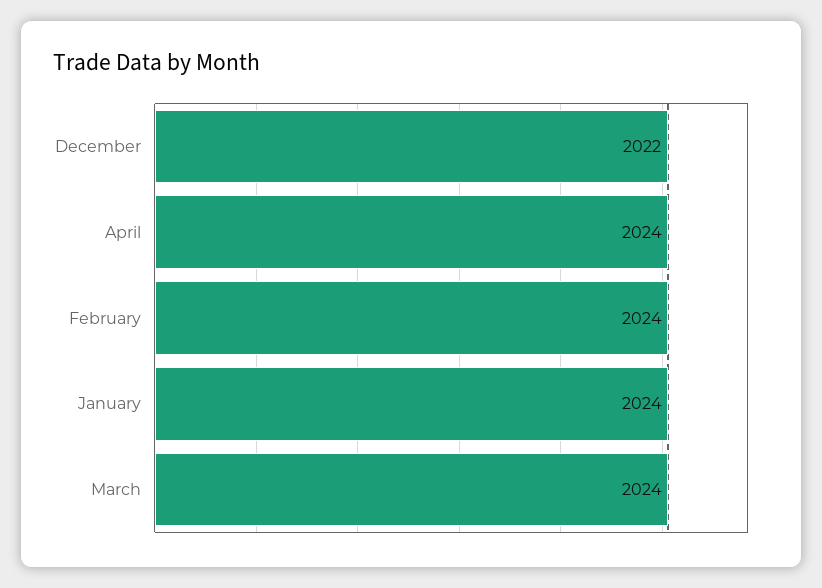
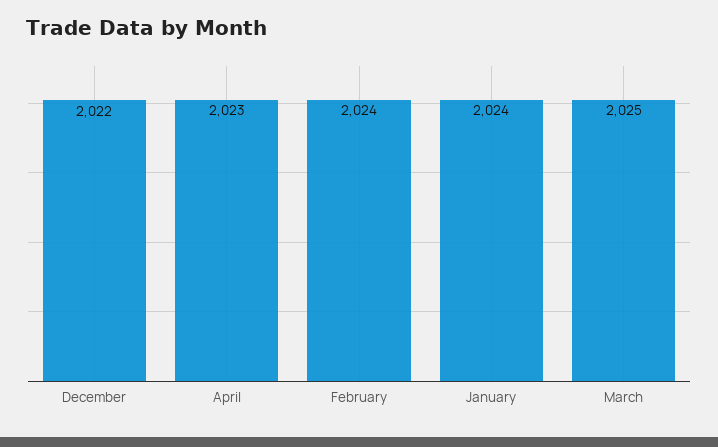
April: 2024 -> 2023
March: 2024 -> 2025

